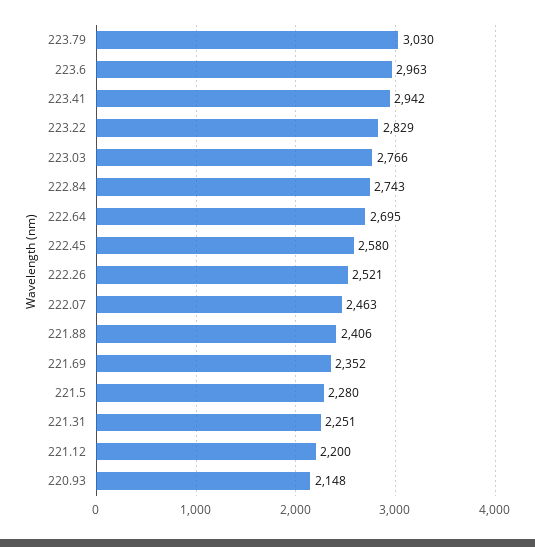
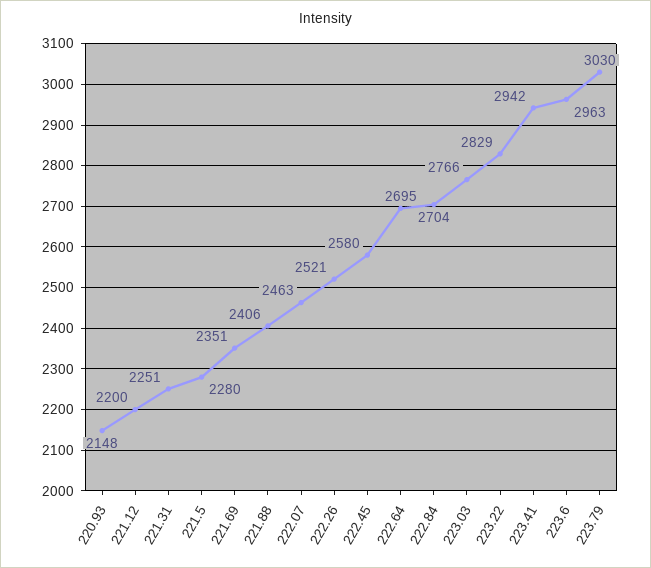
222.84: 2743 -> 2704
221.69: 2352 -> 2351

